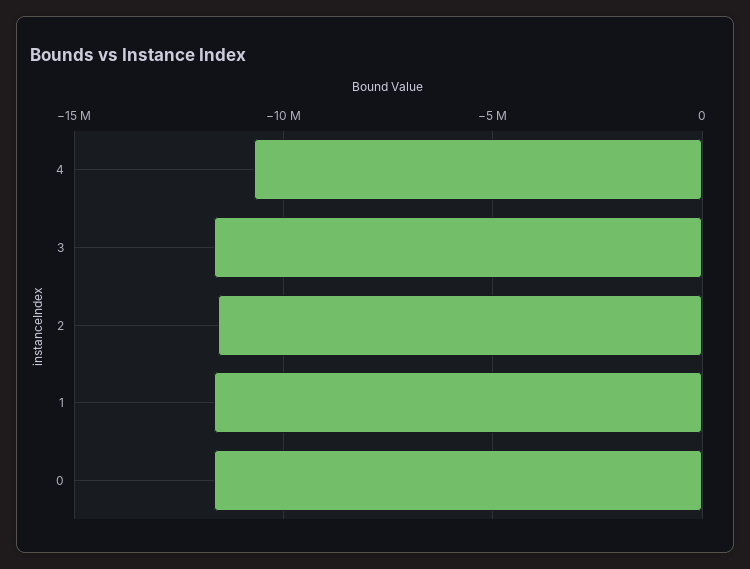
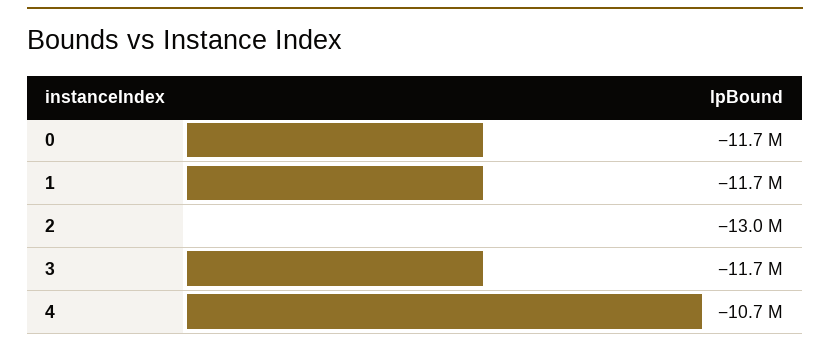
2: -11500000 -> -13000000

